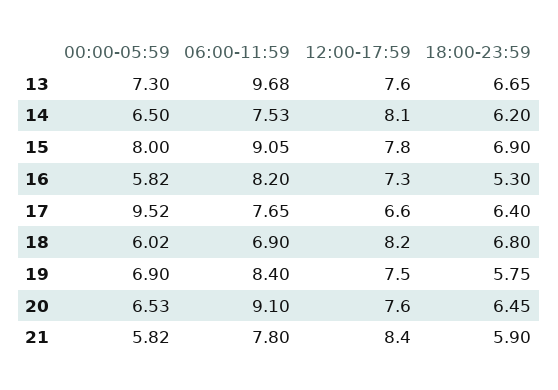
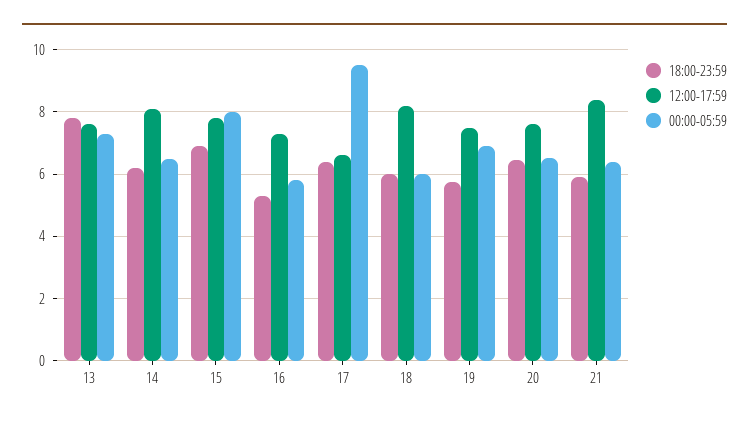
06:00-11:59, 13: 9.68 -> none
18:00-23:59, 13: 6.65 -> 7.8
06:00-11:59, 14: 7.53 -> none
06:00-11:59, 15: 9.05 -> none
06:00-11:59, 16: 8.2 -> none
06:00-11:59, 17: 7.65 -> none
06:00-11:59, 18: 6.9 -> none
18:00-23:59, 18: 6.8 -> 6
06:00-11:59, 19: 8.4 -> none
06:00-11:59, 20: 9.1 -> none
00:00-05:59, 21: 5.82 -> 6.4
06:00-11:59, 21: 7.8 -> none

